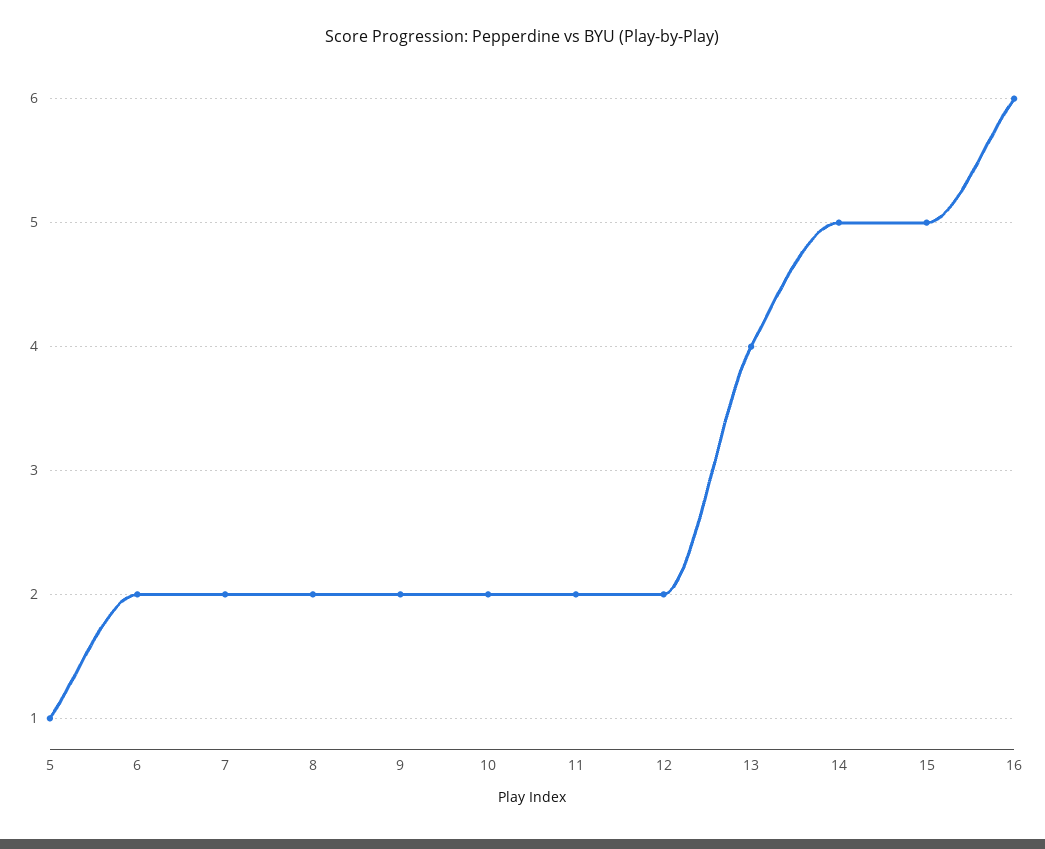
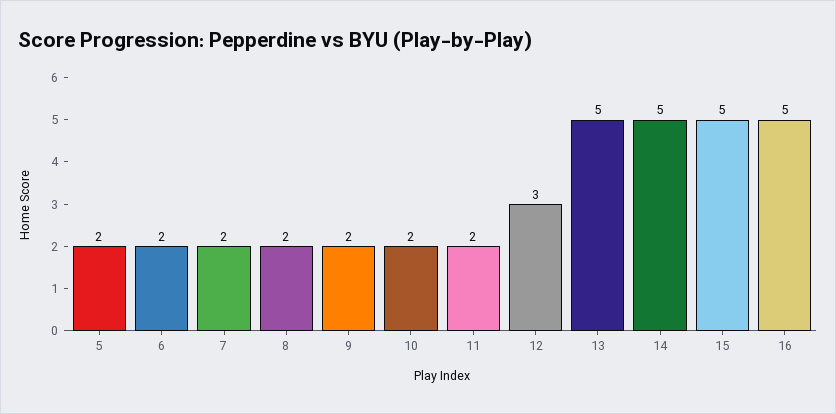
5: 1 -> 2
12: 2 -> 3
13: 4 -> 5
16: 6 -> 5

